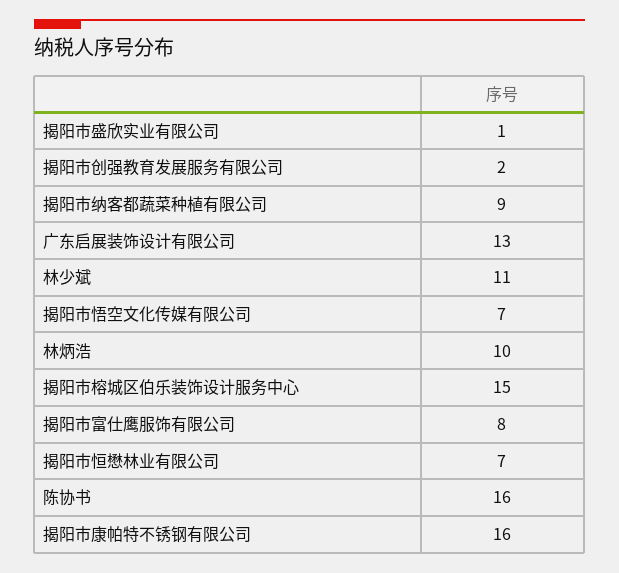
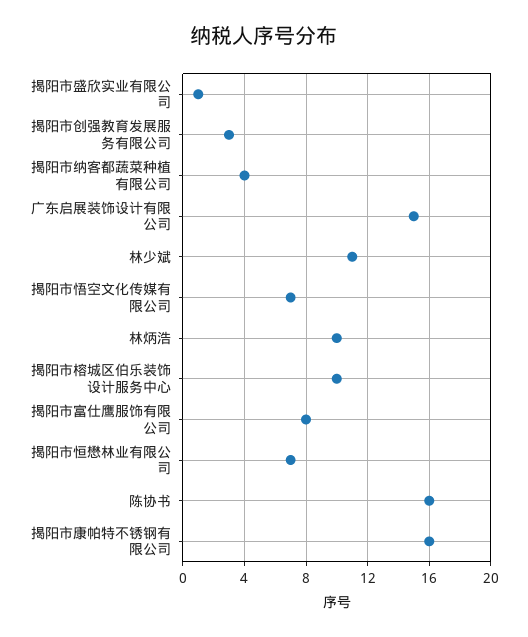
揭阳市创强教育发展服务有限公司: 2 -> 3
揭阳市纳客都蔬菜种植有限公司: 9 -> 4
广东启展装饰设计有限公司: 13 -> 15
揭阳市榕城区伯乐装饰设计服务中心: 15 -> 10

